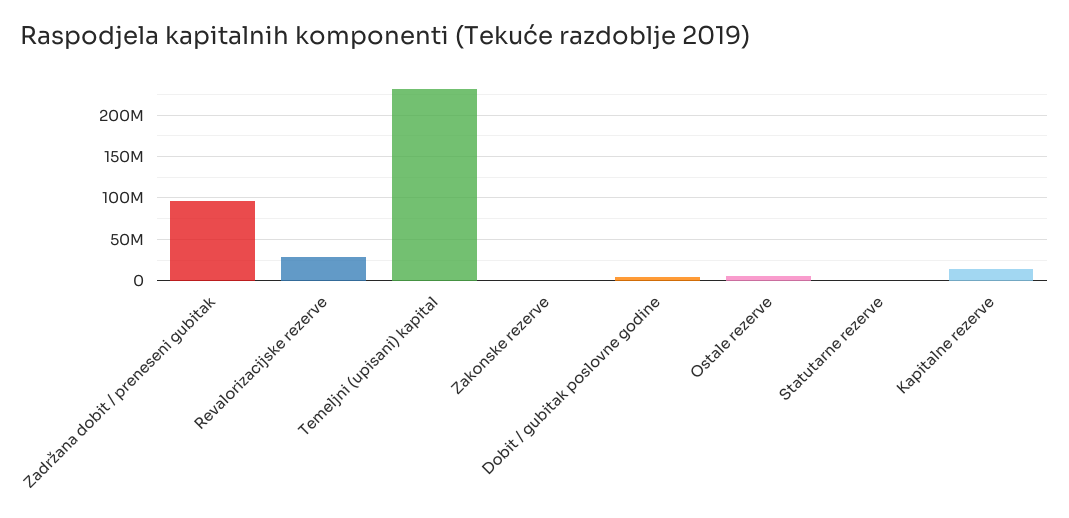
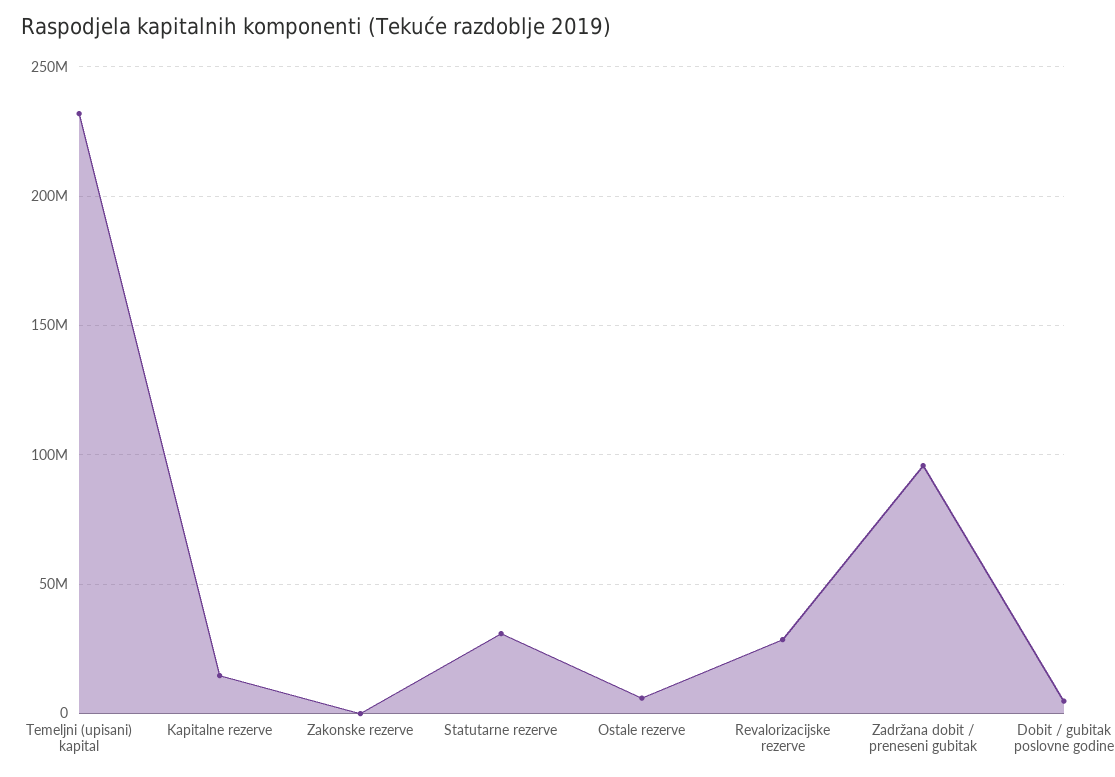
Statutarne rezerve: 0 -> 30000000

